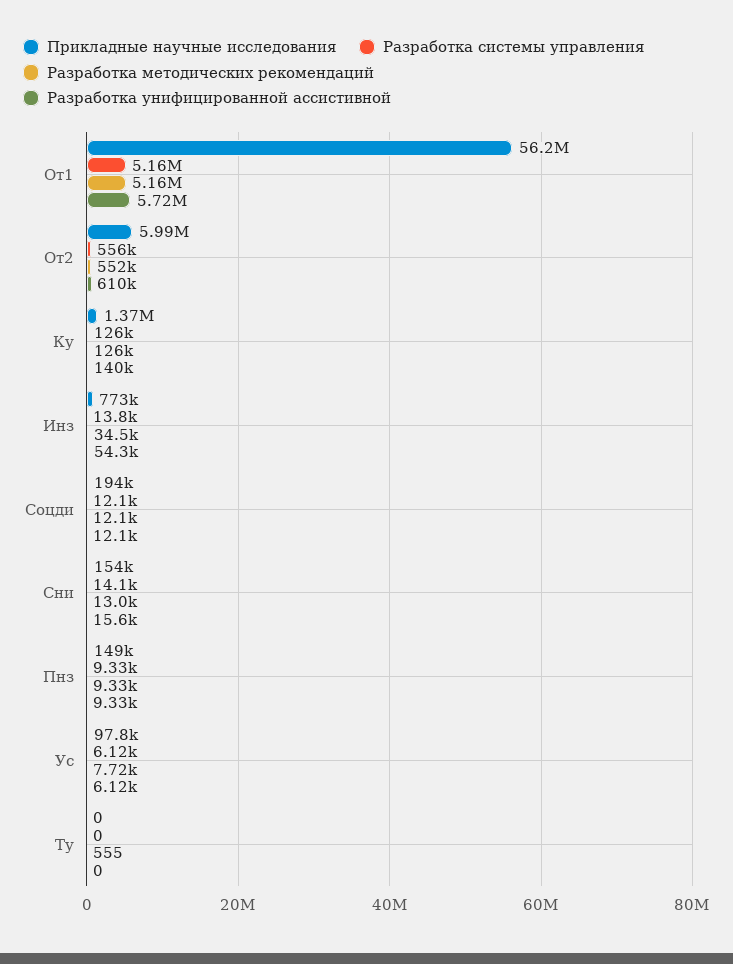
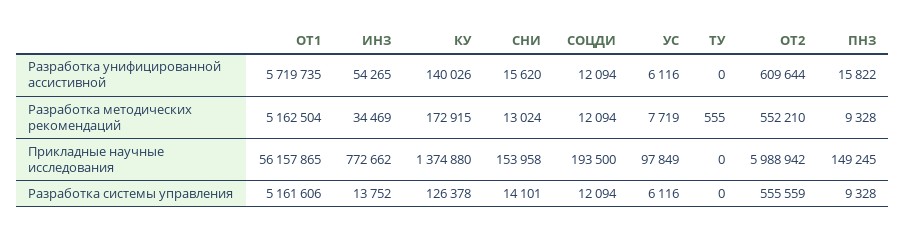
Разработка методических рекомендаций, Ку: 126000 -> 172915
Разработка унифицированной ассистивной, Пнз: 9330 -> 15822

